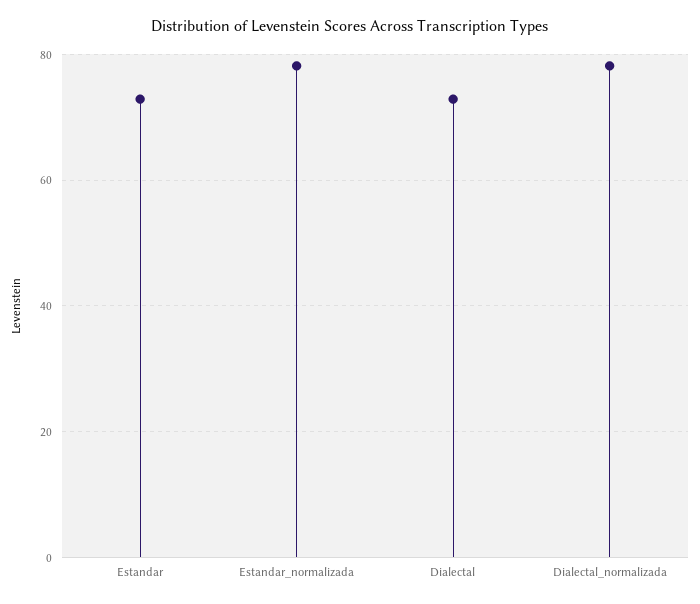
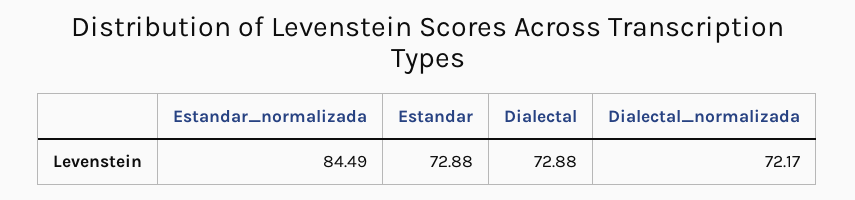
Estandar_normalizada: 78 -> 84.49
Dialectal_normalizada: 78 -> 72.17

